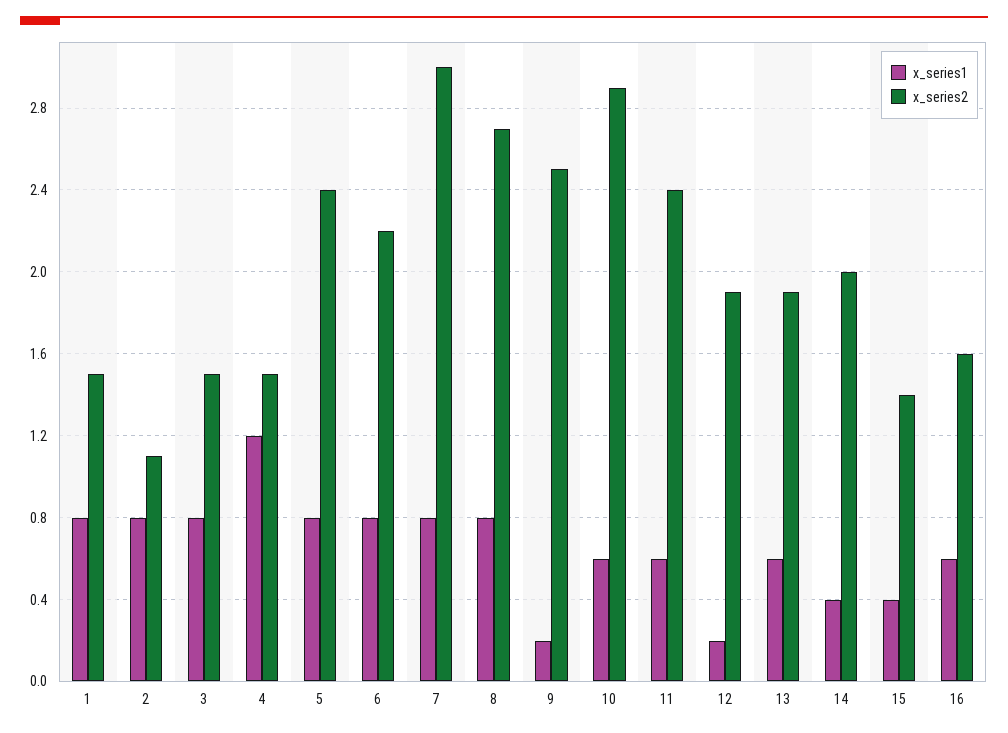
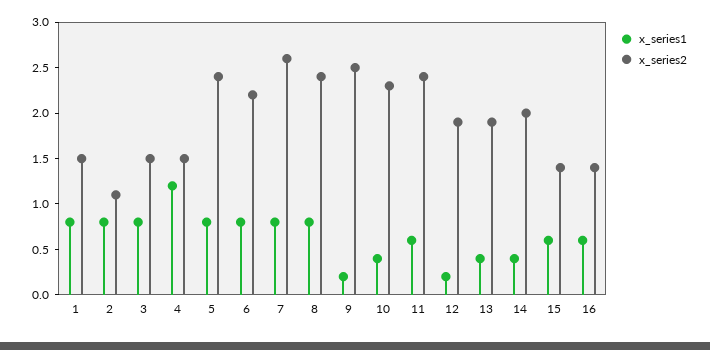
x_series2, 7: 3 -> 2.6
x_series2, 8: 2.7 -> 2.4
x_series1, 10: 0.6 -> 0.4
x_series2, 10: 2.9 -> 2.3
x_series1, 13: 0.6 -> 0.4
x_series1, 15: 0.4 -> 0.6
x_series2, 16: 1.6 -> 1.4

